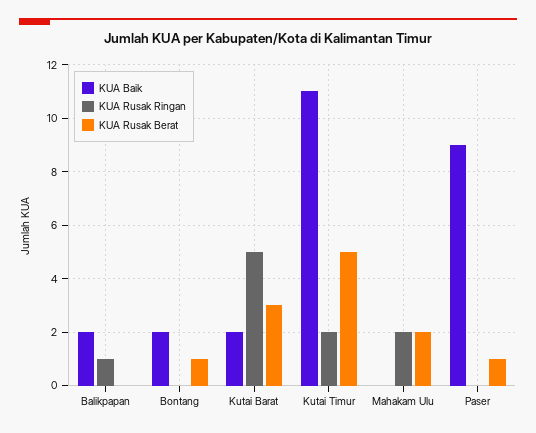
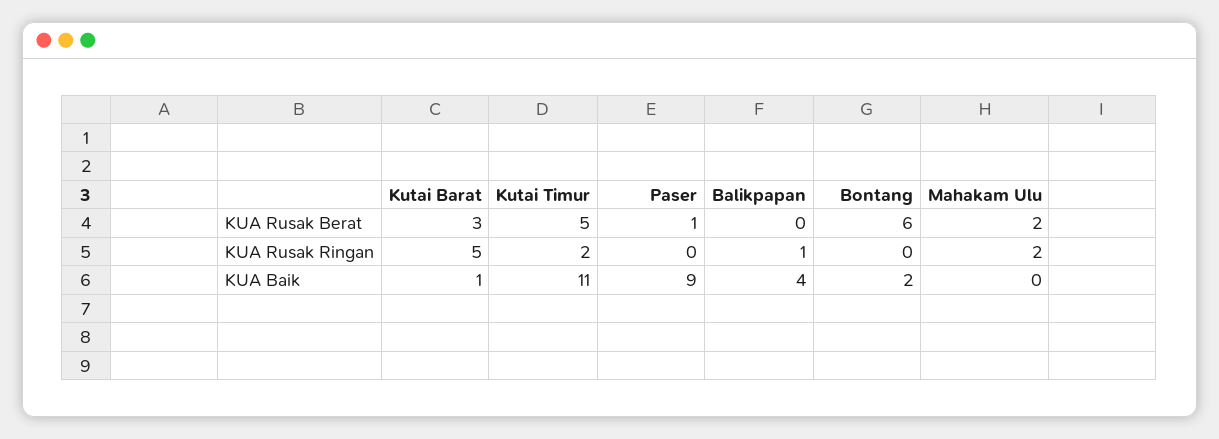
KUA Baik, Balikpapan: 2 -> 4
KUA Rusak Berat, Bontang: 1 -> 6
KUA Baik, Kutai Barat: 2 -> 1

